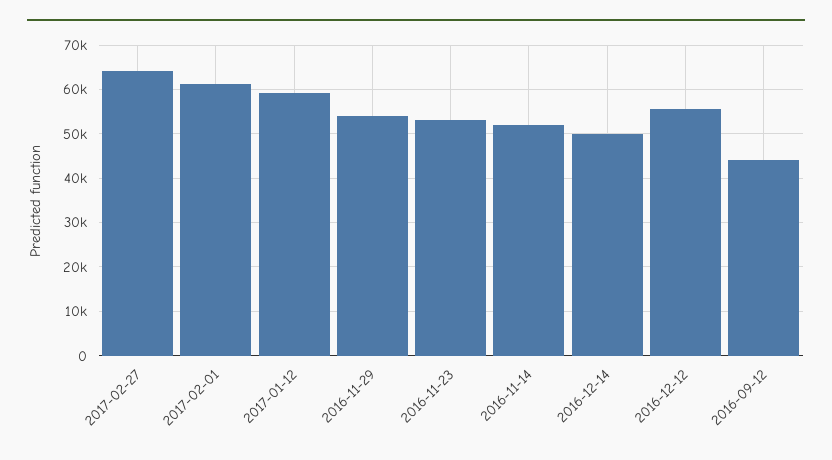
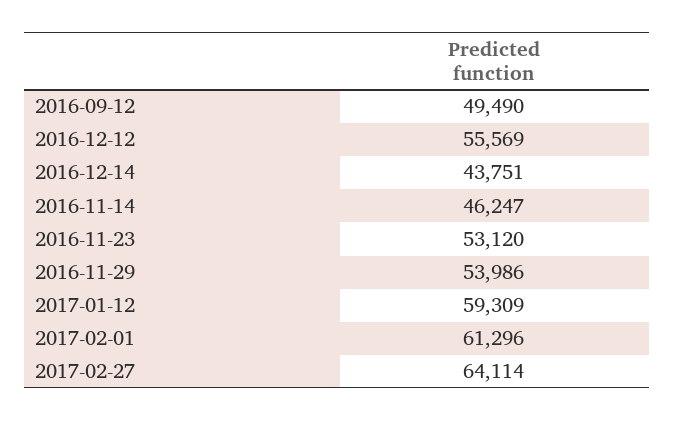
2016-11-14: 52000 -> 46247
2016-12-14: 50000 -> 43751
2016-09-12: 44000 -> 49490

